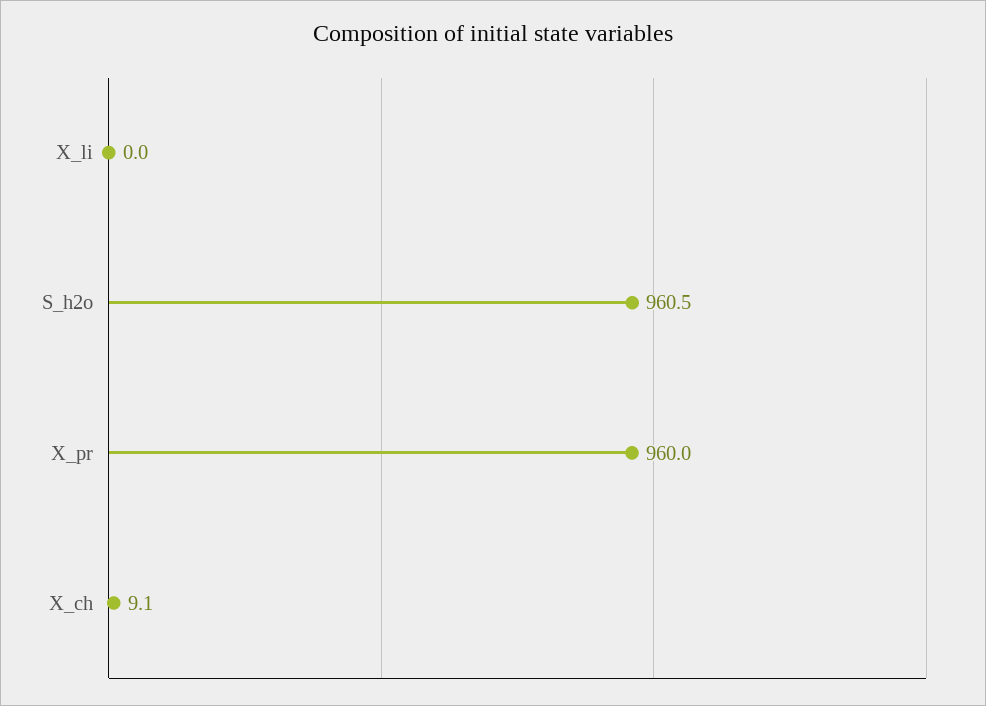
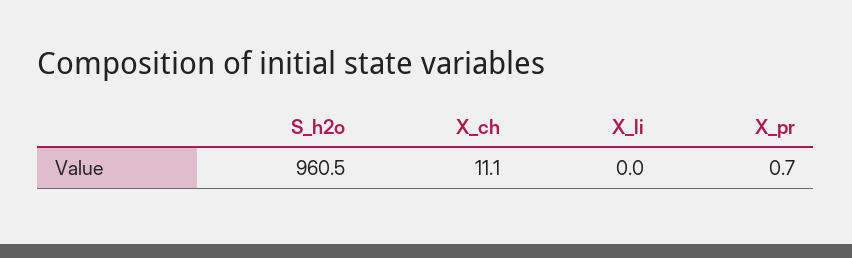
X_pr: 960 -> 0.7
X_ch: 9.1 -> 11.1

